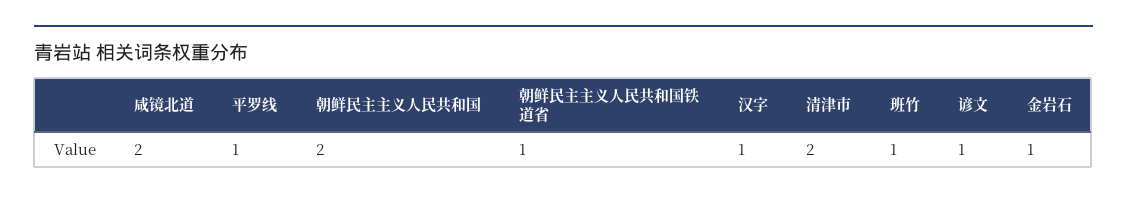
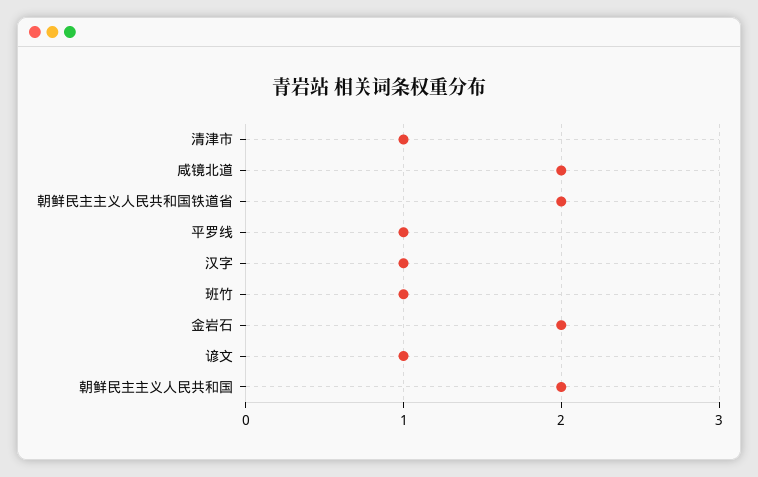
朝鲜民主主义人民共和国铁道省: 1 -> 2
清津市: 2 -> 1
金岩石: 1 -> 2

